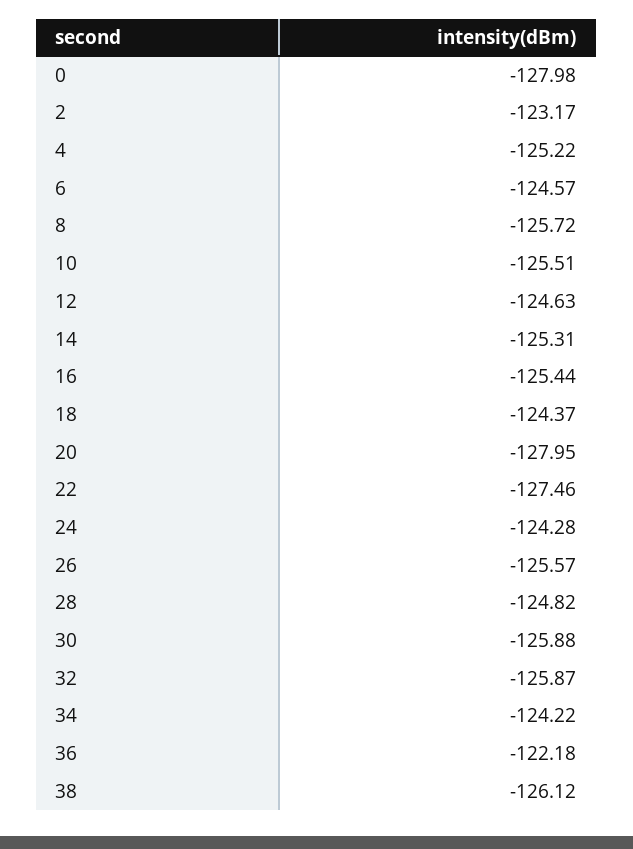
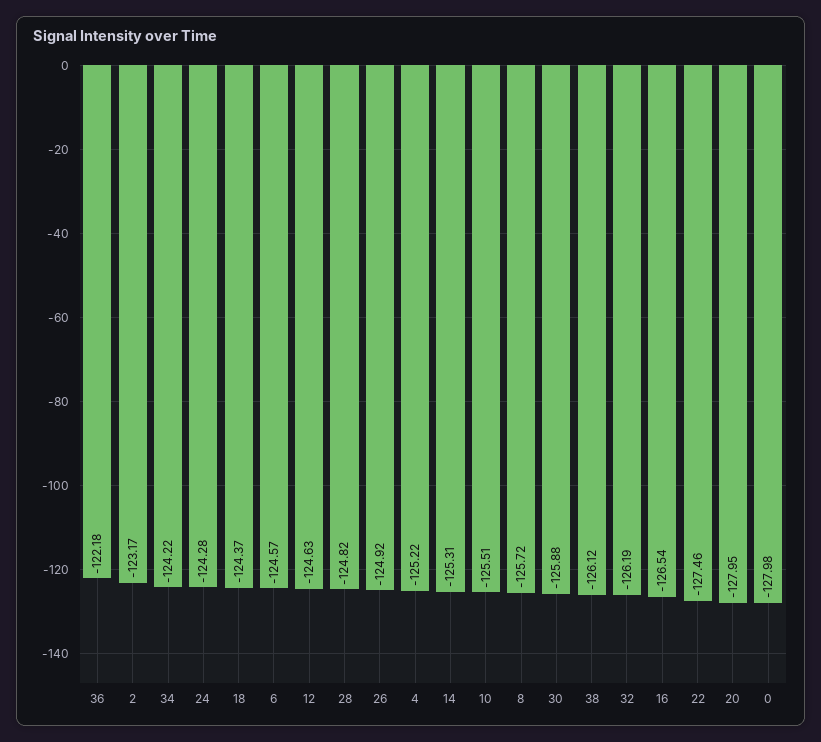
16: -125.44 -> -126.54
26: -125.57 -> -124.92
32: -125.87 -> -126.19

